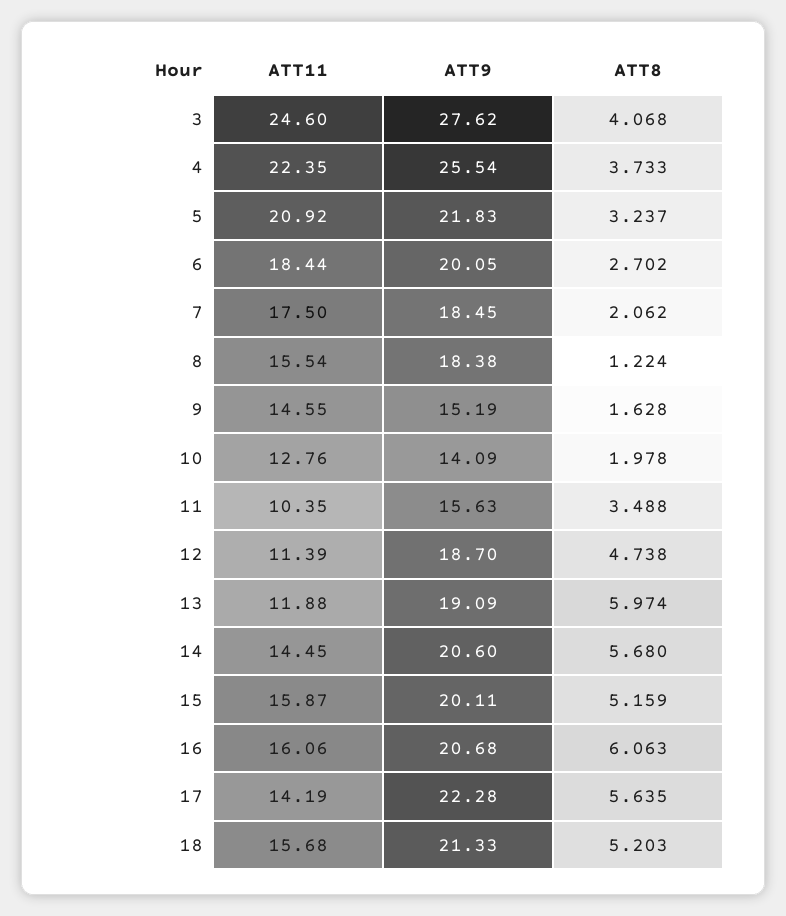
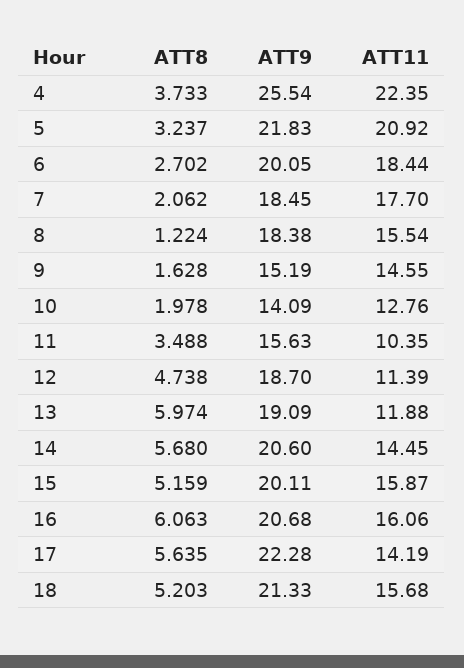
ATT11, 3: 24.6 -> none
ATT9, 3: 27.62 -> none
ATT8, 3: 4.068 -> none
ATT11, 7: 17.5 -> 17.7

